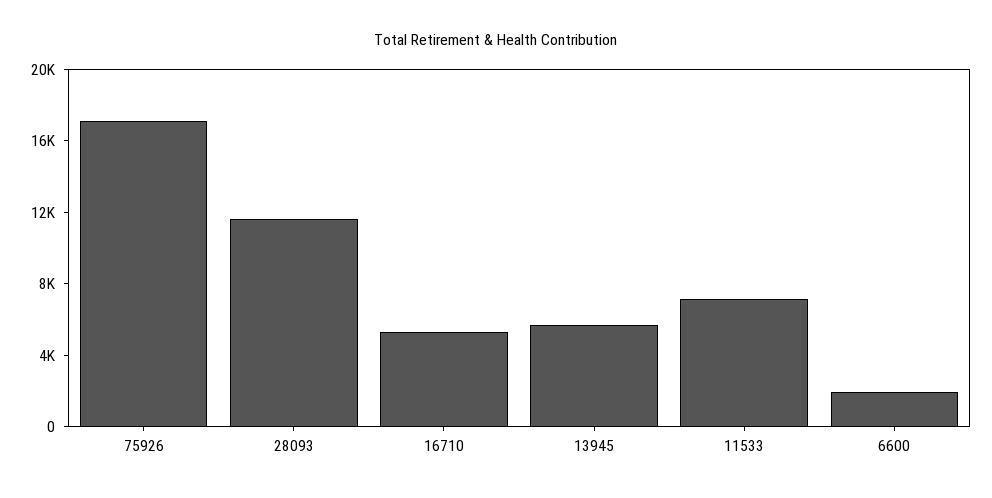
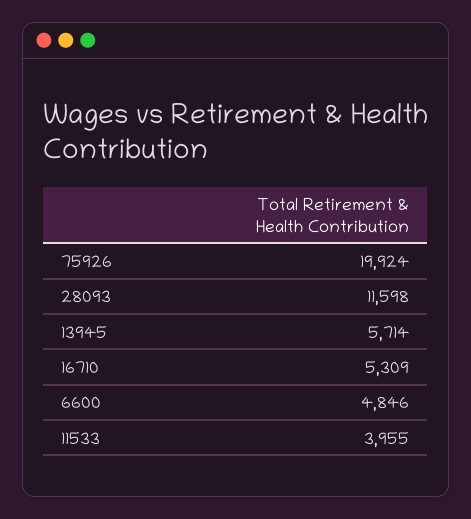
75926: 17000 -> 19924
11533: 7000 -> 3955
6600: 2000 -> 4846

